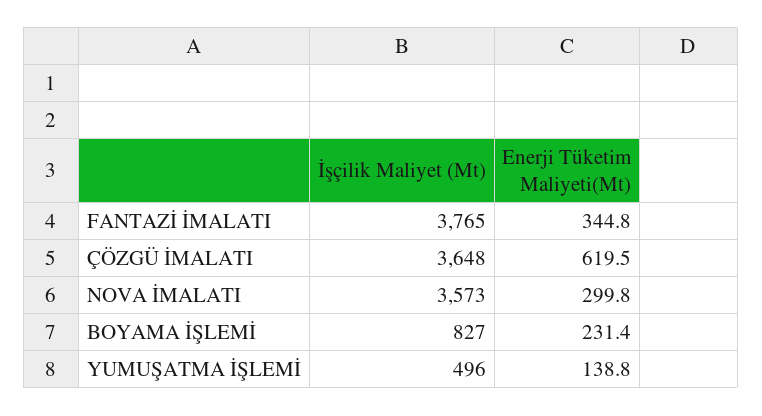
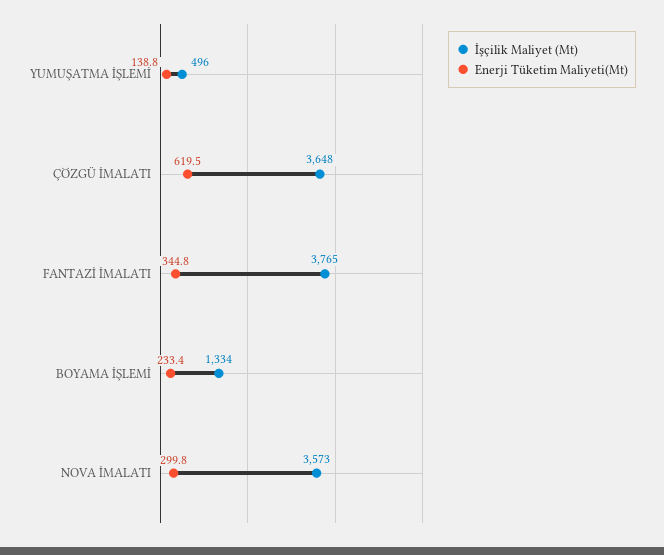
İşçilik Maliyet (Mt), BOYAMA İŞLEMİ: 827 -> 1334
Enerji Tüketim Maliyeti(Mt), BOYAMA İŞLEMİ: 231.4 -> 233.4

